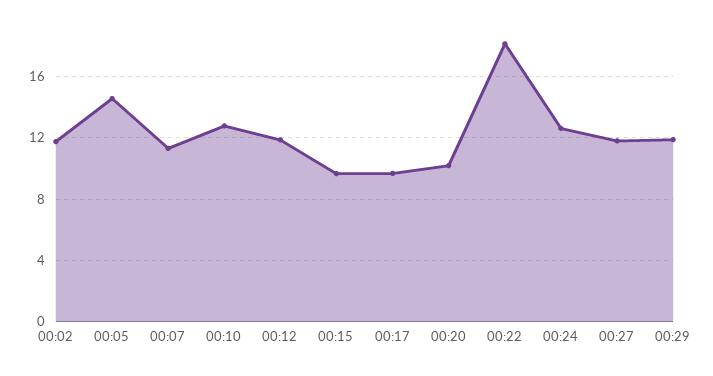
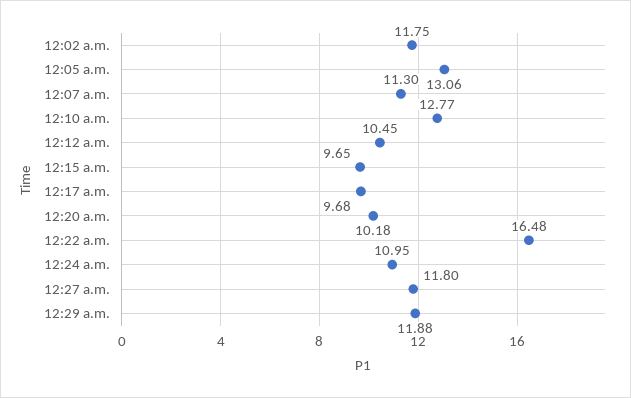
00:05: 14.5 -> 13.06
00:12: 12 -> 10.45
00:22: 18 -> 16.48
00:24: 12.5 -> 10.95

